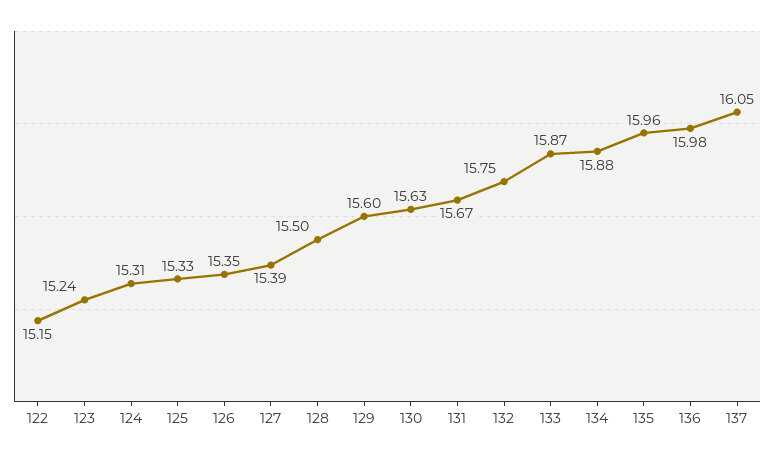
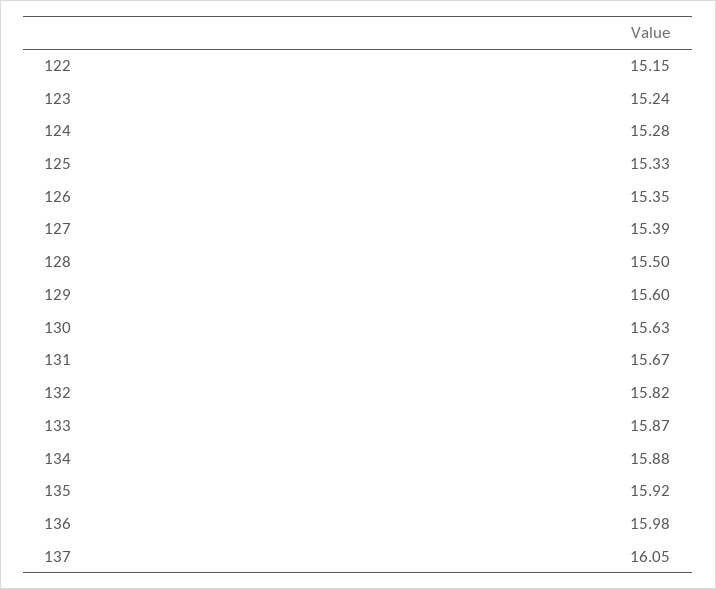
124: 15.31 -> 15.28
132: 15.75 -> 15.82
135: 15.96 -> 15.92

